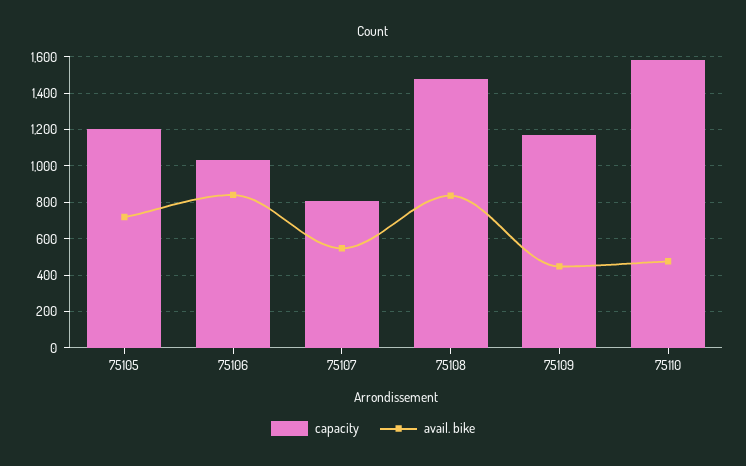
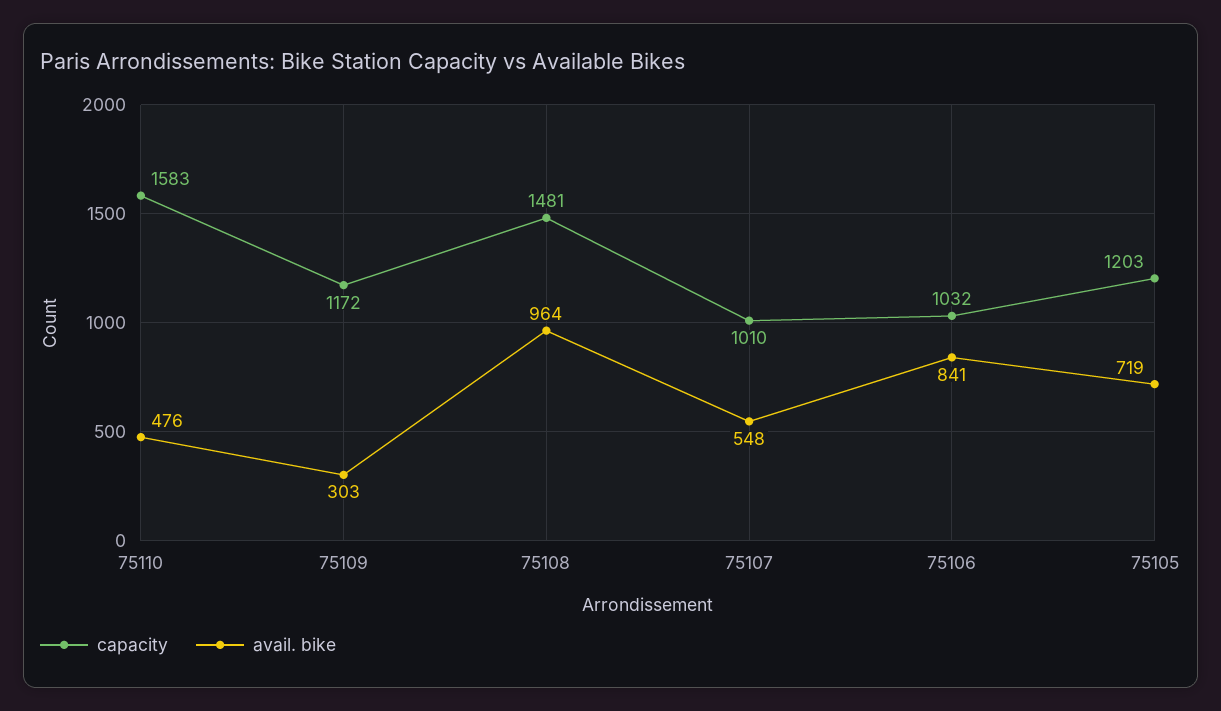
capacity, 75107: 800 -> 1010
avail. bike, 75108: 850 -> 964
avail. bike, 75109: 450 -> 303

